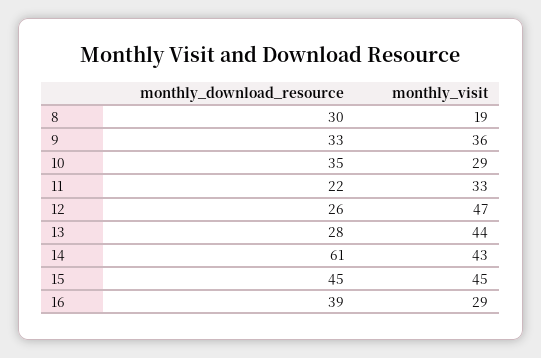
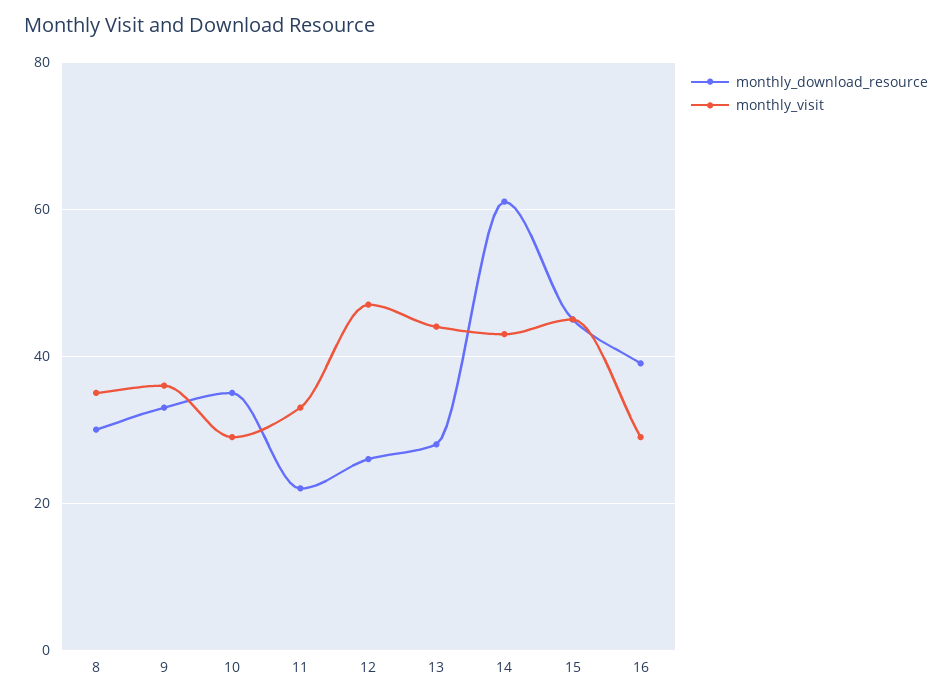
monthly_visit, 8: 19 -> 35

